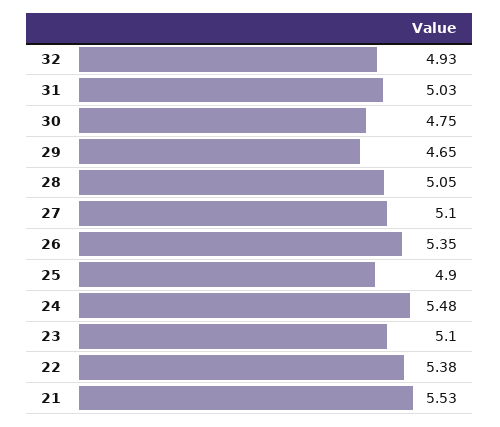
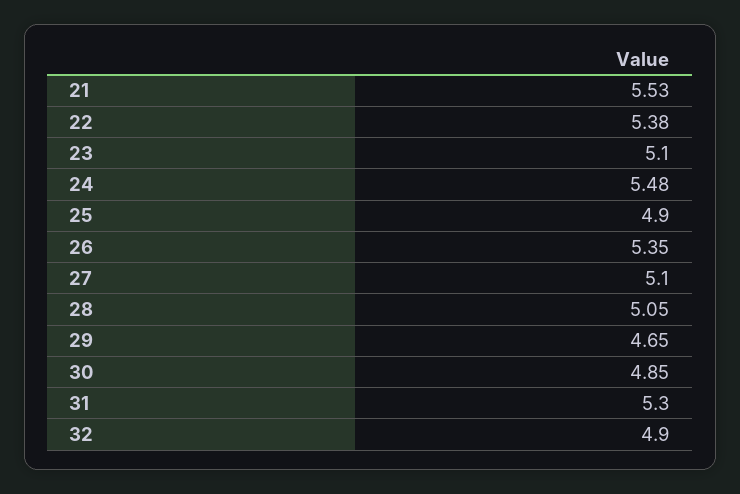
32: 4.93 -> 4.9
31: 5.03 -> 5.3
30: 4.75 -> 4.85

